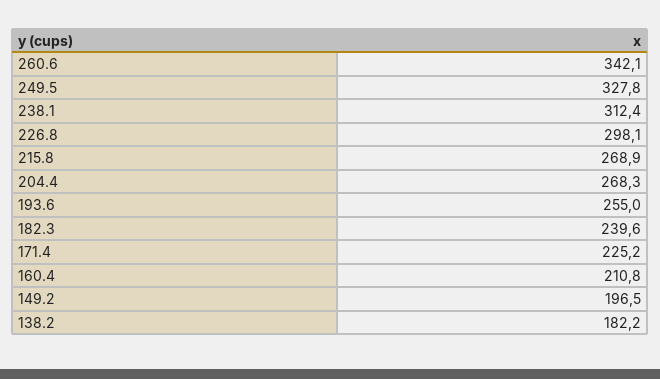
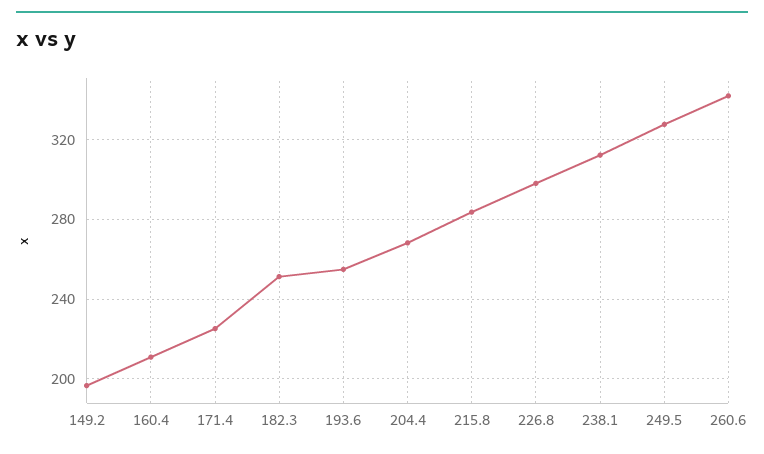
215.8: 268.9 -> 285
182.3: 239.6 -> 250
138.2: 182.2 -> none

